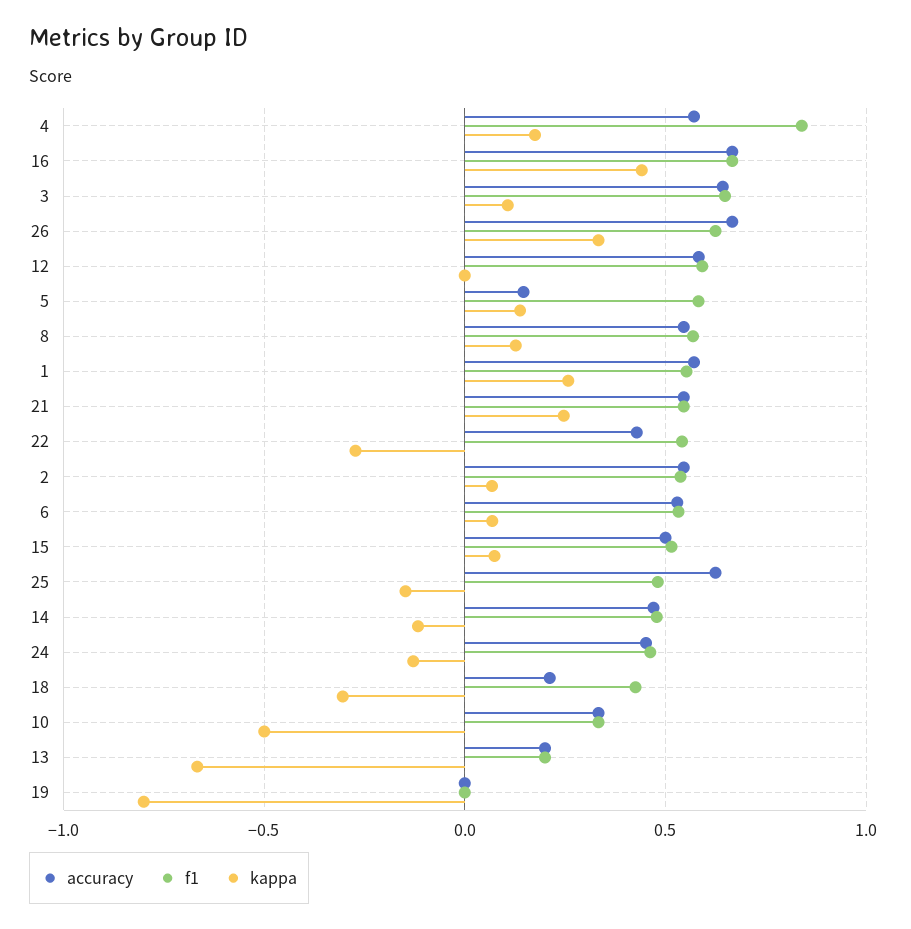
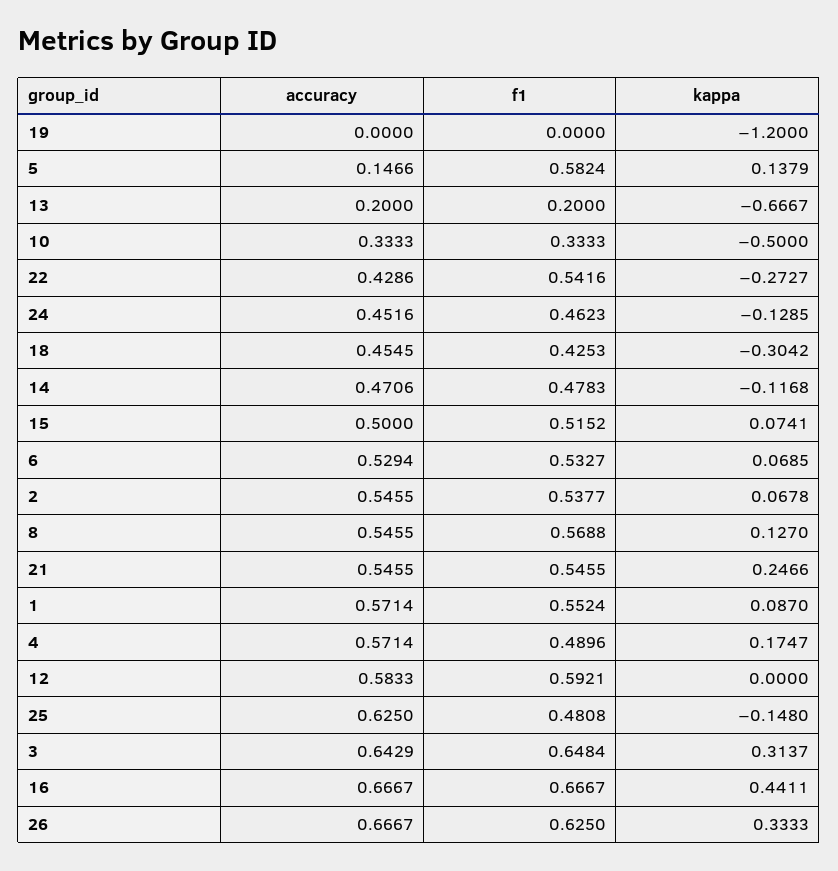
f1, 4: 0.85 -> 0.4896
kappa, 3: 0.1 -> 0.3137
kappa, 1: 0.25 -> 0.087
accuracy, 18: 0.2 -> 0.4545
kappa, 19: -0.8 -> -1.2

